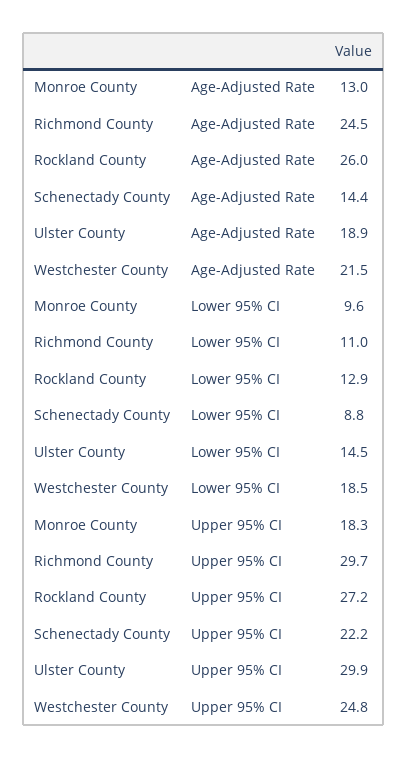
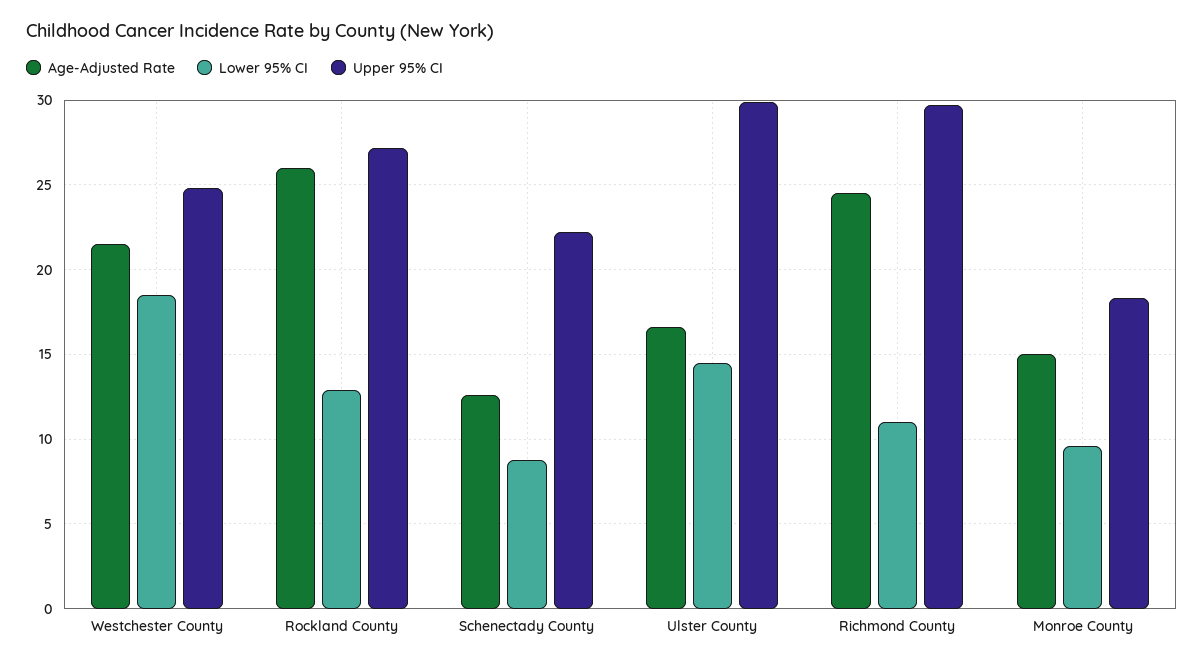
Age-Adjusted Rate, Monroe County: 13 -> 15
Age-Adjusted Rate, Schenectady County: 14.4 -> 12.5
Age-Adjusted Rate, Ulster County: 18.9 -> 16.5

